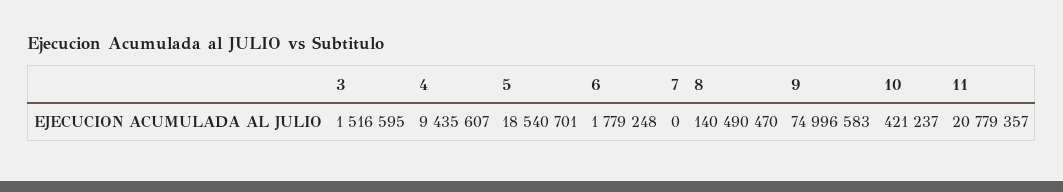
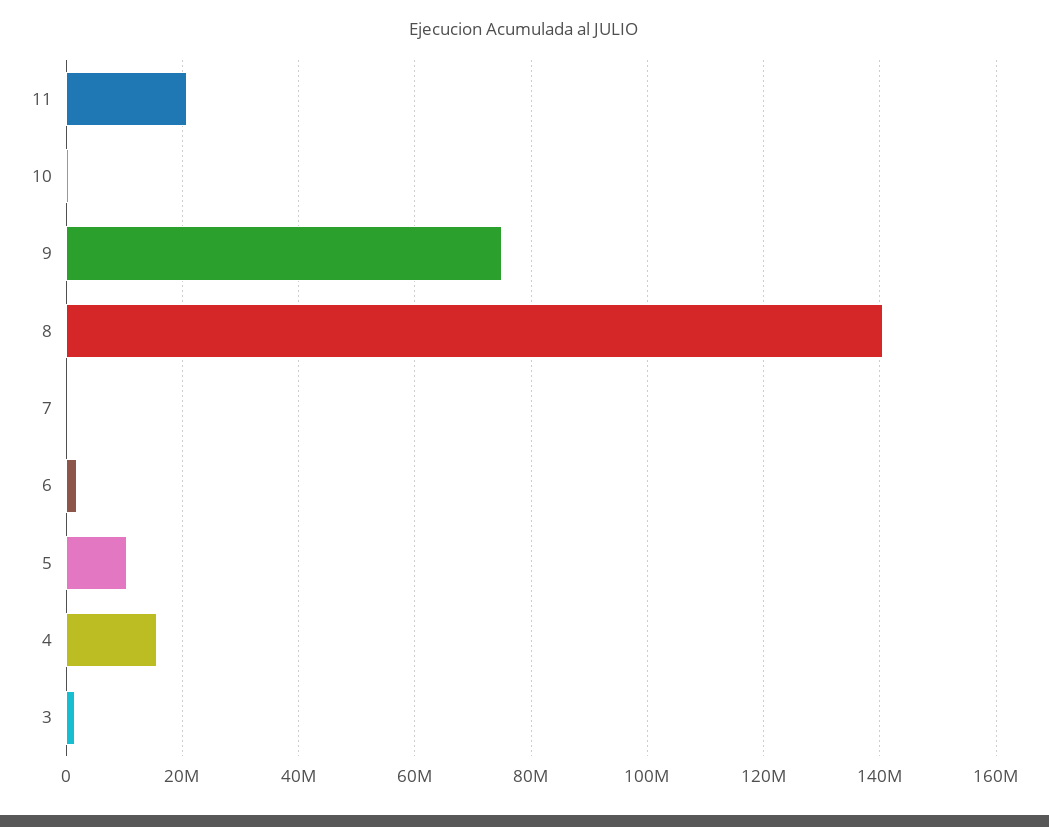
4: 9435607 -> 16000000
5: 18540701 -> 10000000

